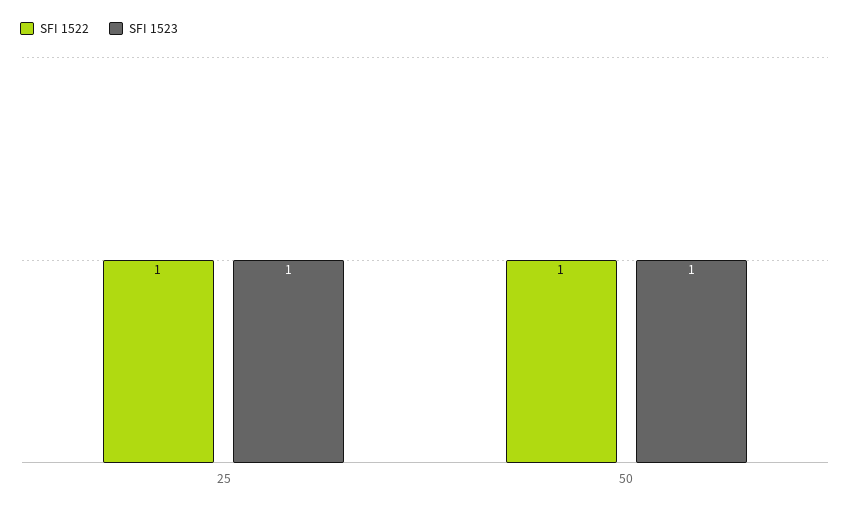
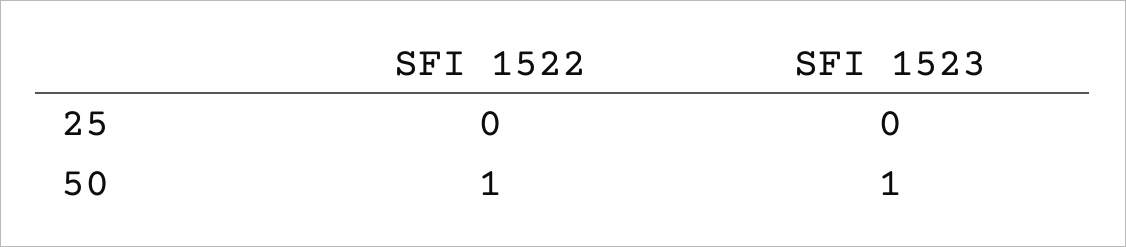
SFI 1522, 25: 1 -> 0
SFI 1523, 25: 1 -> 0

